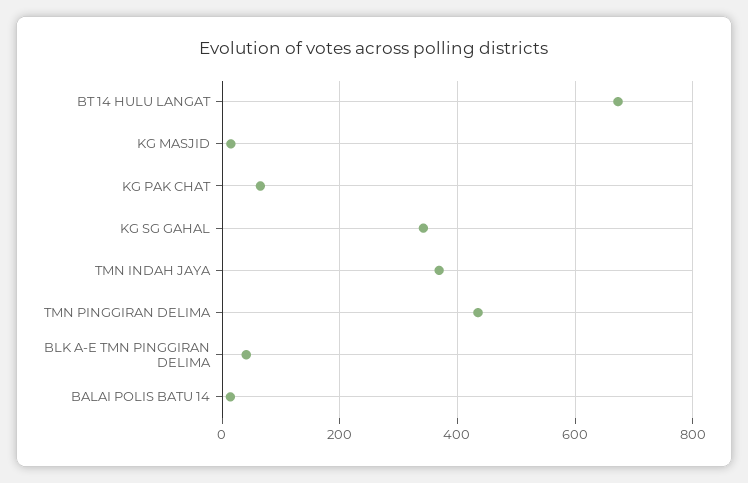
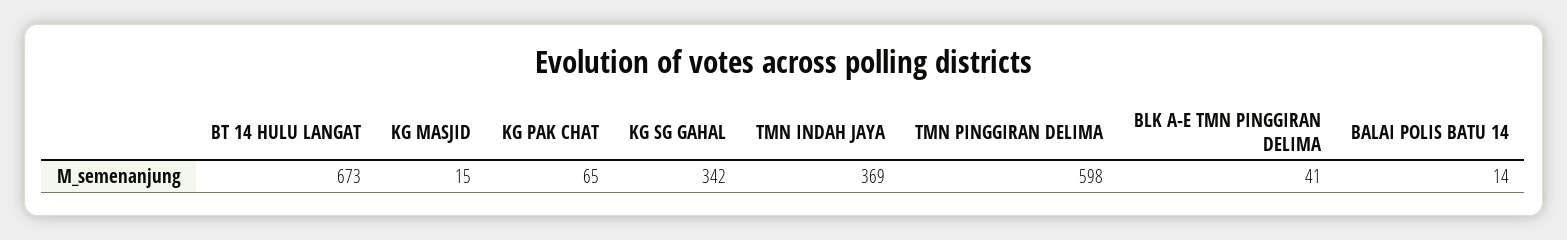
TMN PINGGIRAN DELIMA: 440 -> 598

